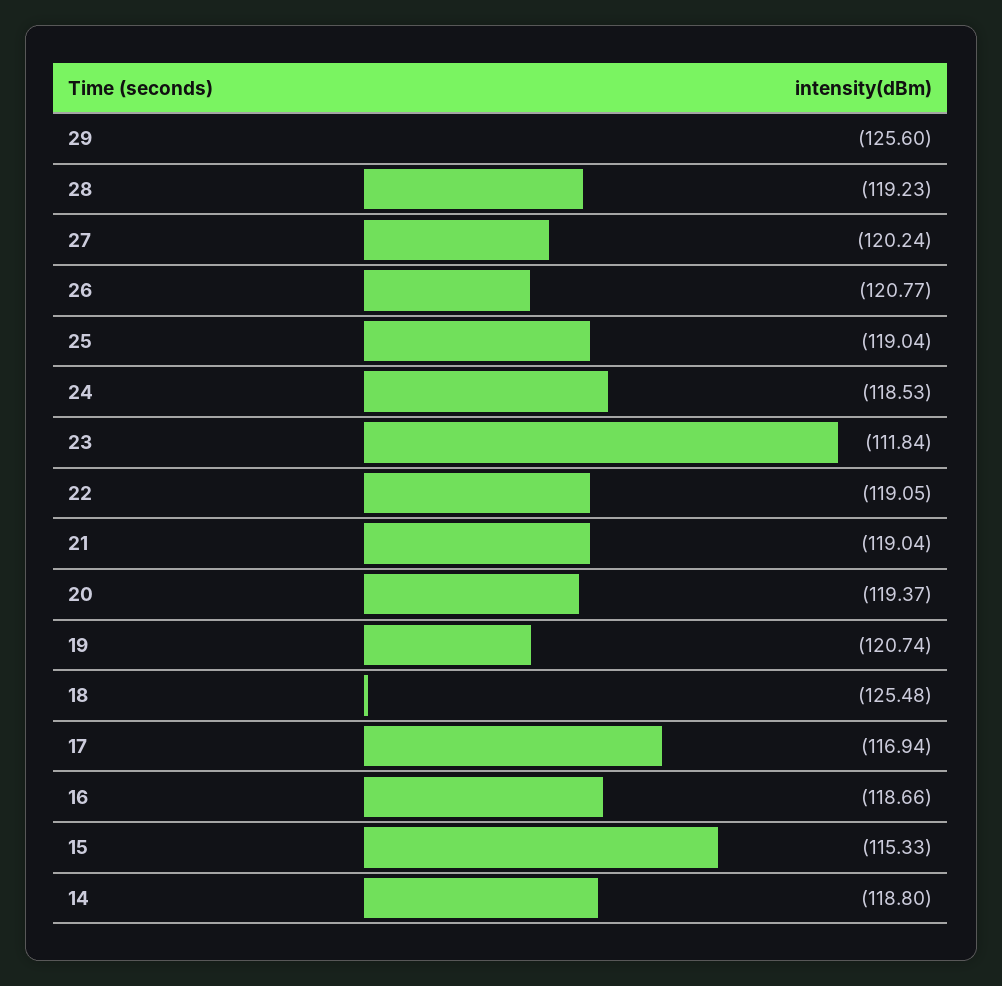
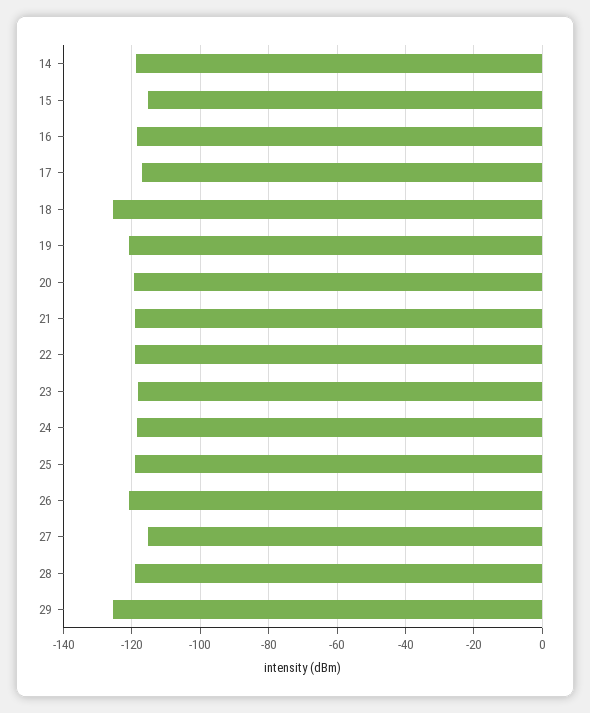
27: -120.24 -> -116
23: -111.84 -> -118

